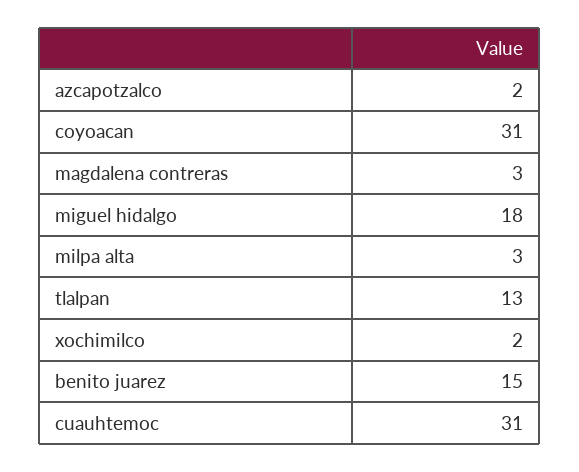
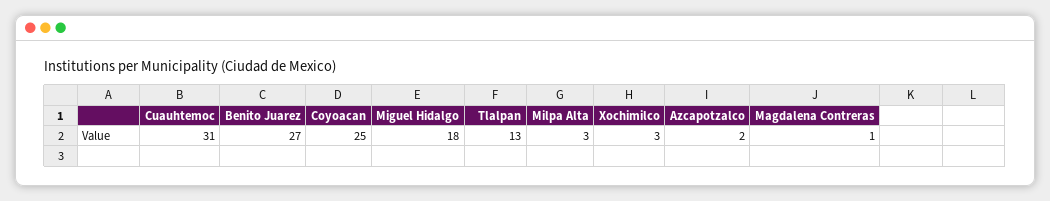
coyoacan: 31 -> 25
magdalena contreras: 3 -> 1
xochimilco: 2 -> 3
benito juarez: 15 -> 27

